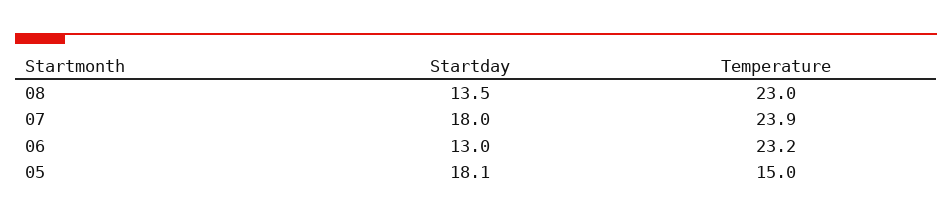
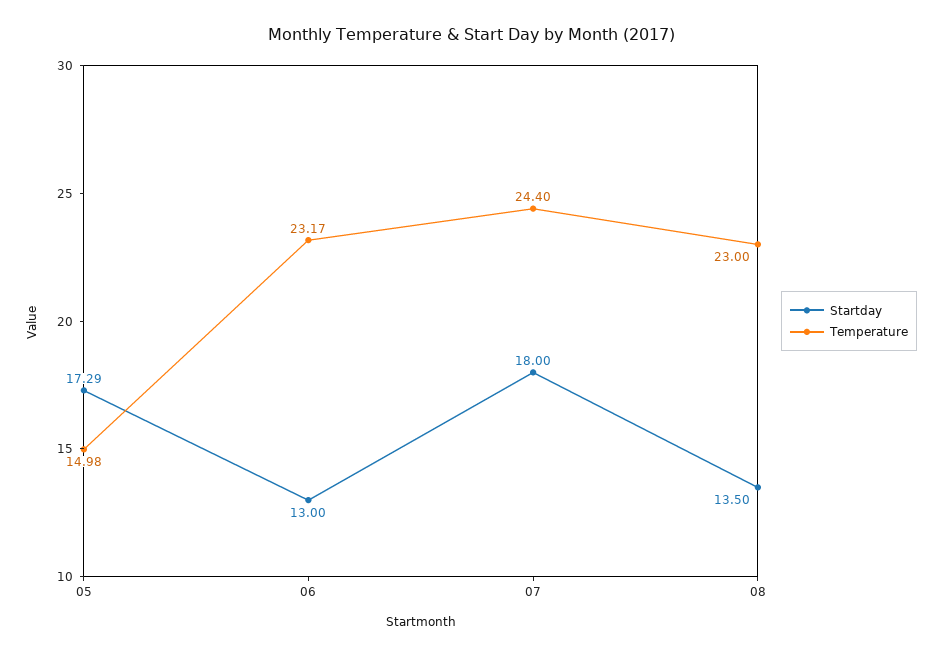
Temperature, 07: 23.9 -> 24.4
Startday, 05: 18.1 -> 17.29

